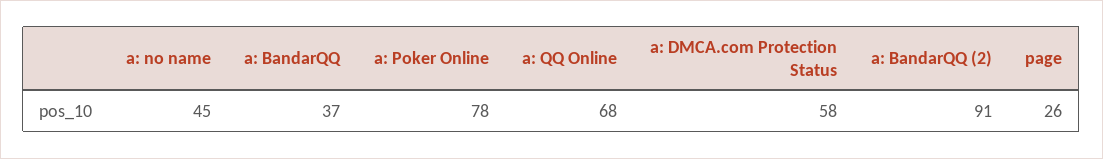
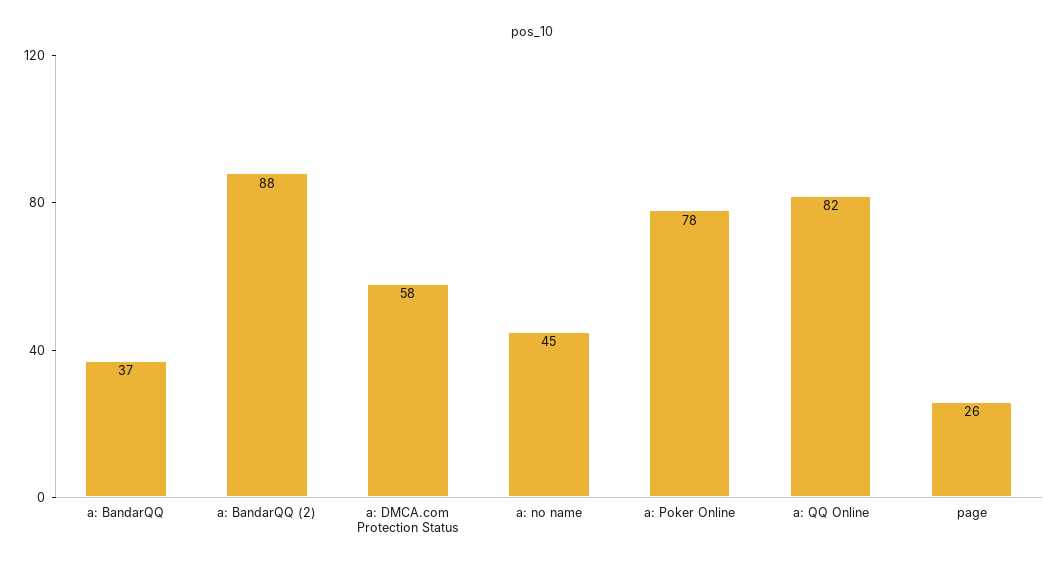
a: QQ Online: 68 -> 82
a: BandarQQ (2): 91 -> 88

